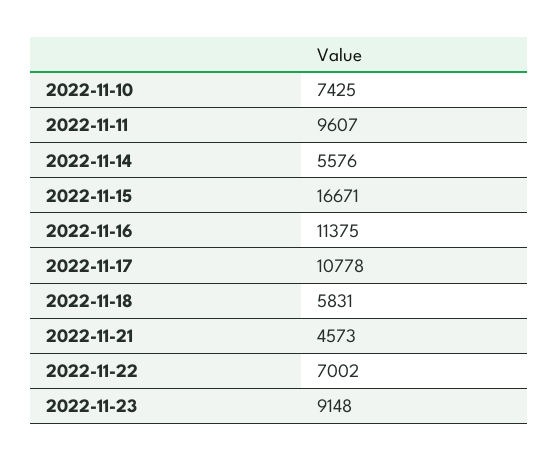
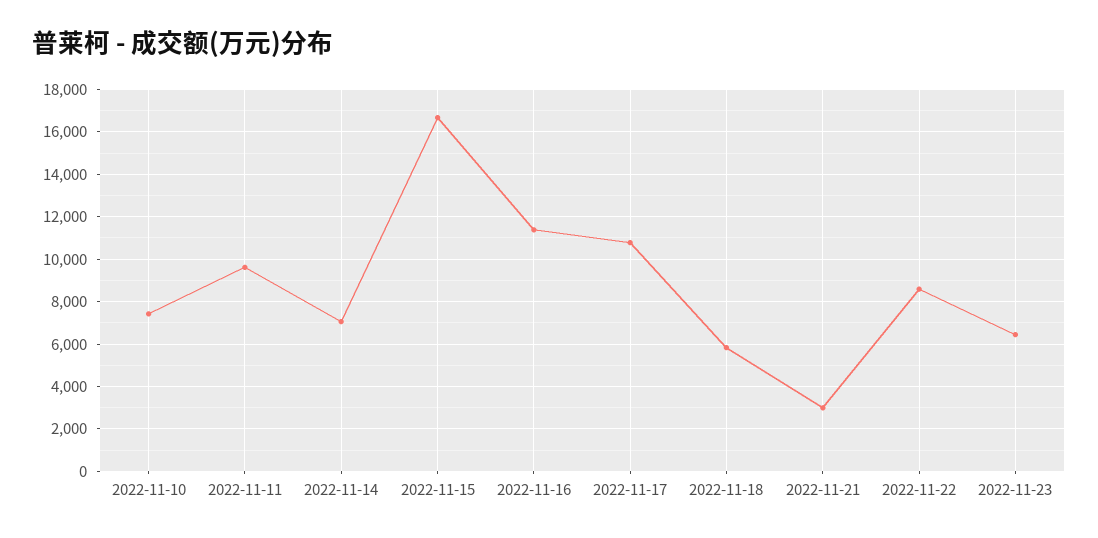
2022-11-14: 5576 -> 7000
2022-11-21: 4573 -> 3000
2022-11-22: 7002 -> 8500
2022-11-23: 9148 -> 6500

